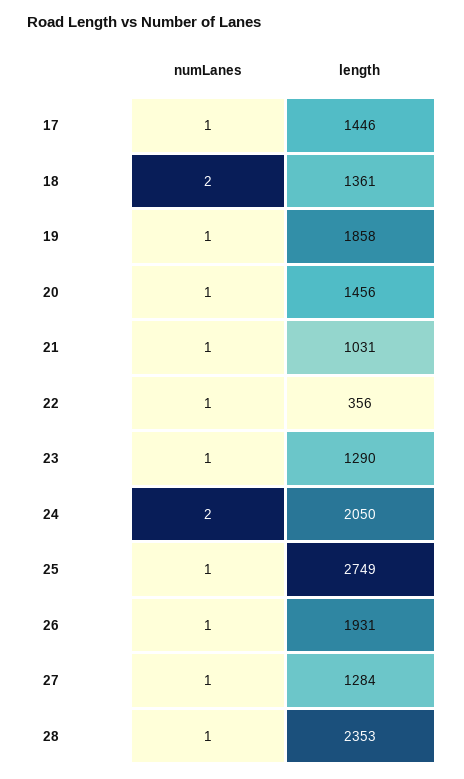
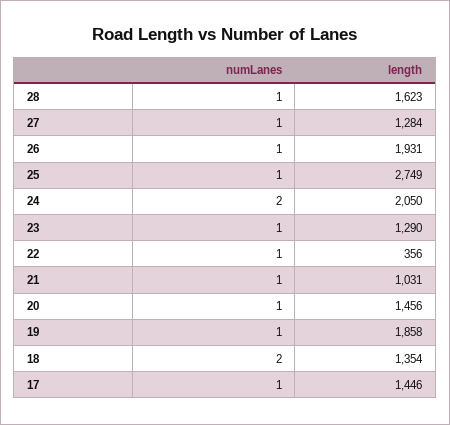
length, 18: 1361 -> 1354
length, 28: 2353 -> 1623

